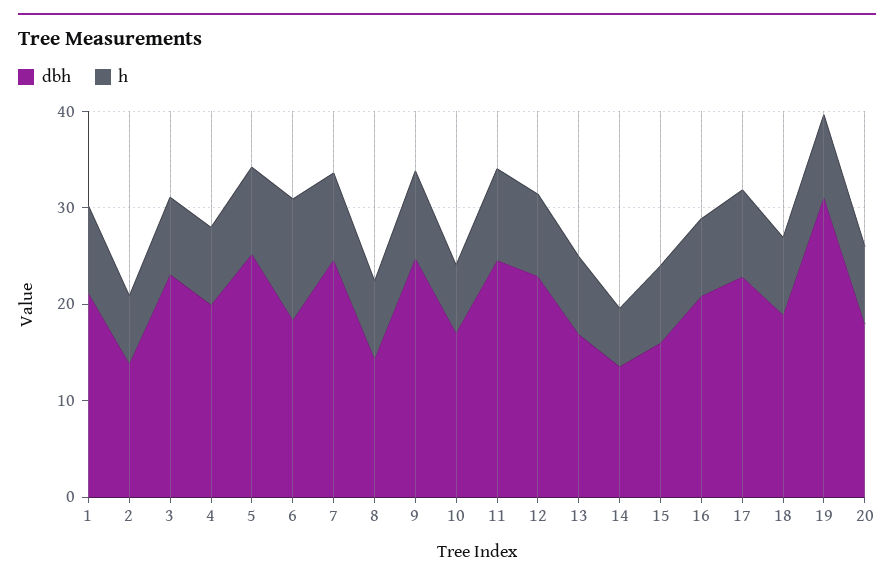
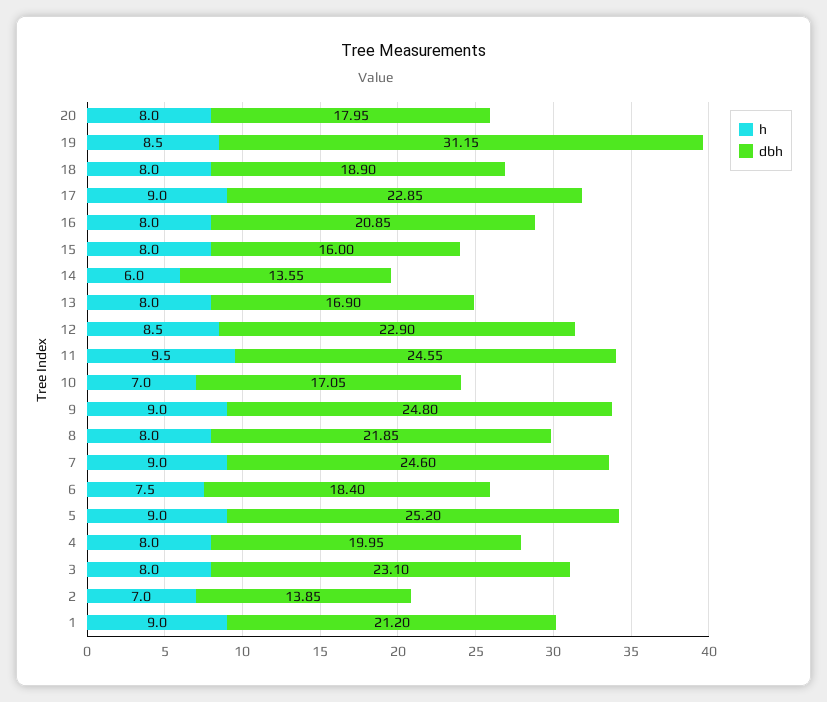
h, 6: 12 -> 7.5
dbh, 8: 14 -> 21.85

